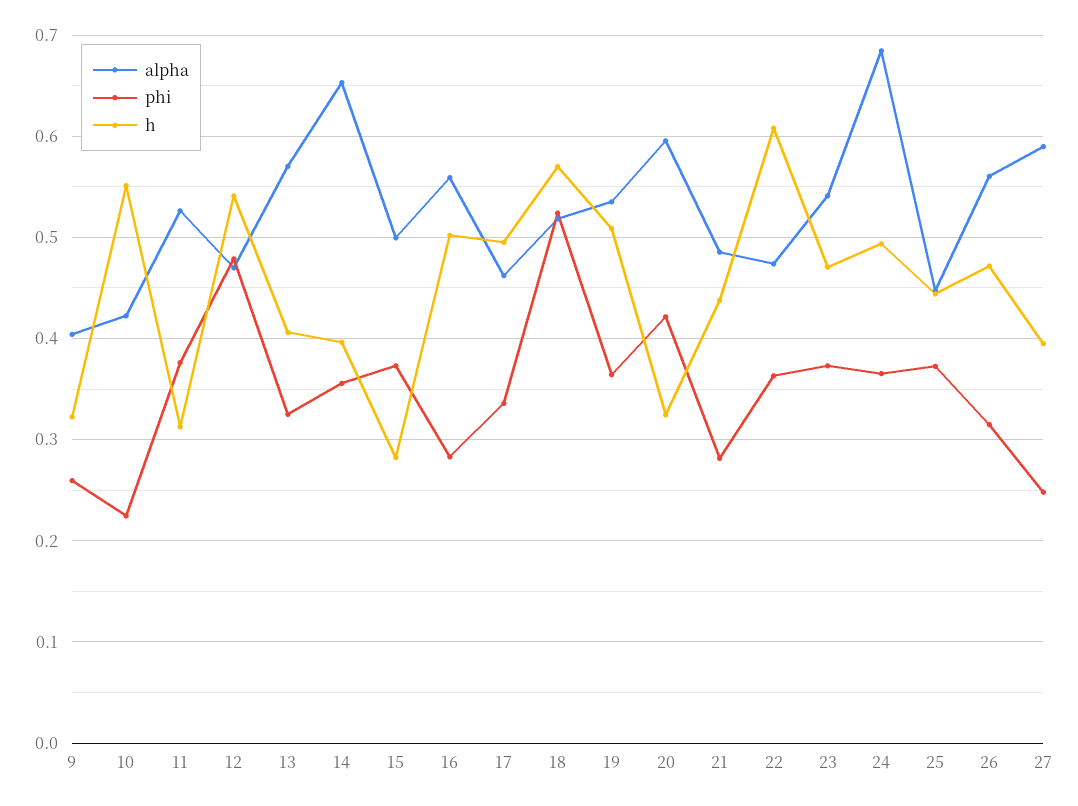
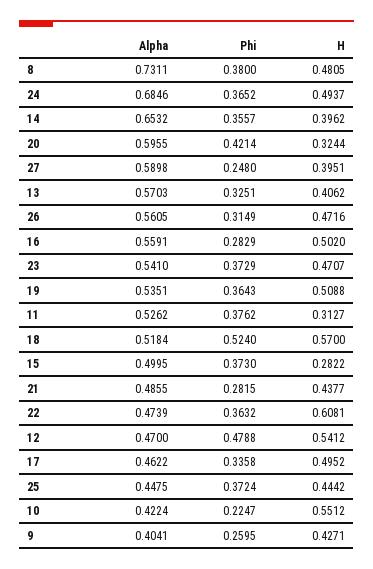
h, 9: 0.32 -> 0.4271
alpha, 8: none -> 0.7311
phi, 8: none -> 0.38
h, 8: none -> 0.4805

